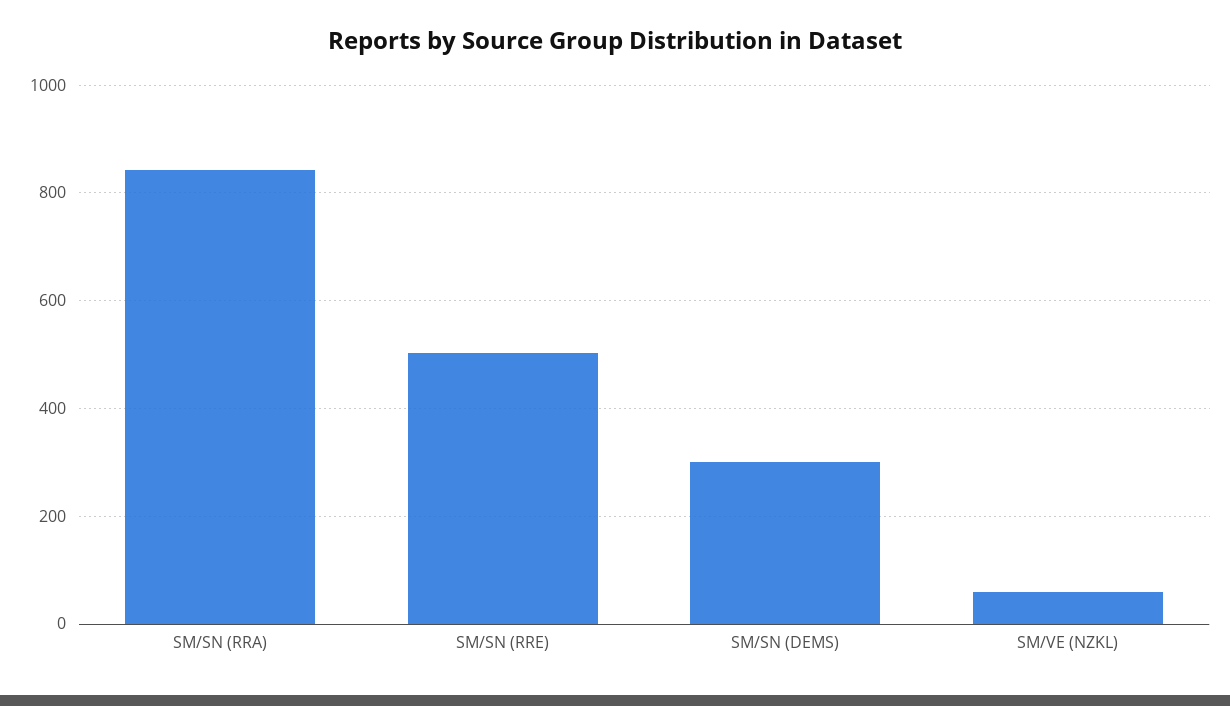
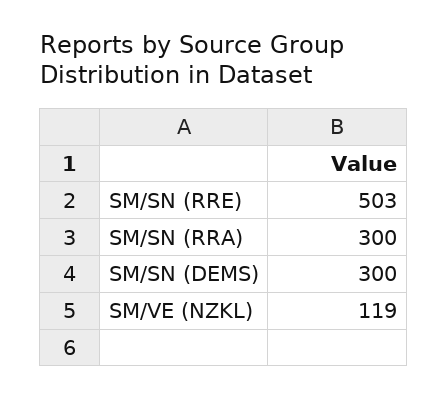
SM/SN (RRA): 840 -> 300
SM/VE (NZKL): 60 -> 119

